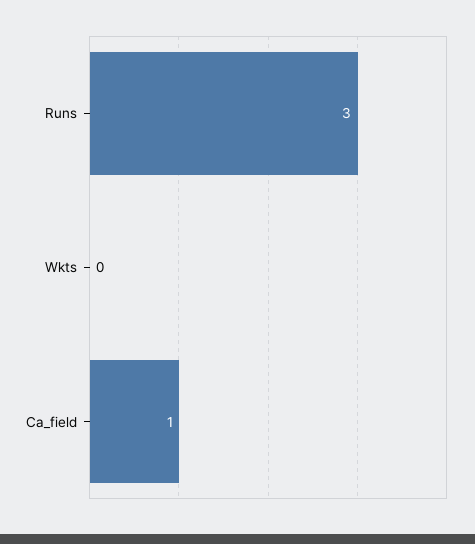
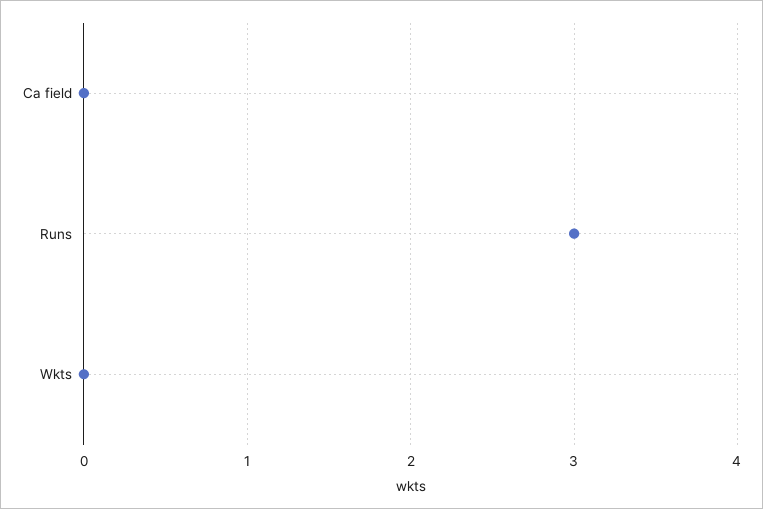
Ca_field: 1 -> 0

